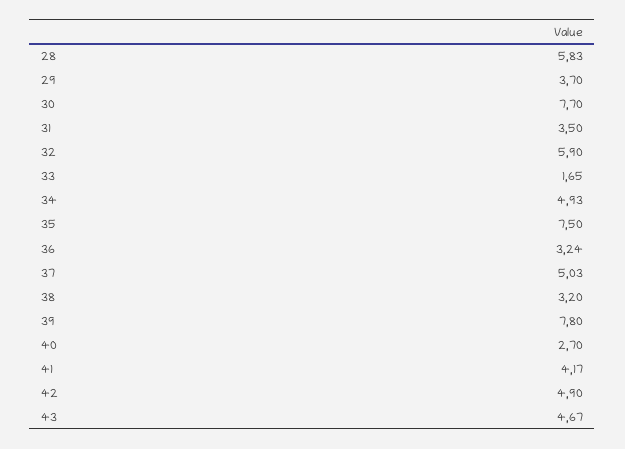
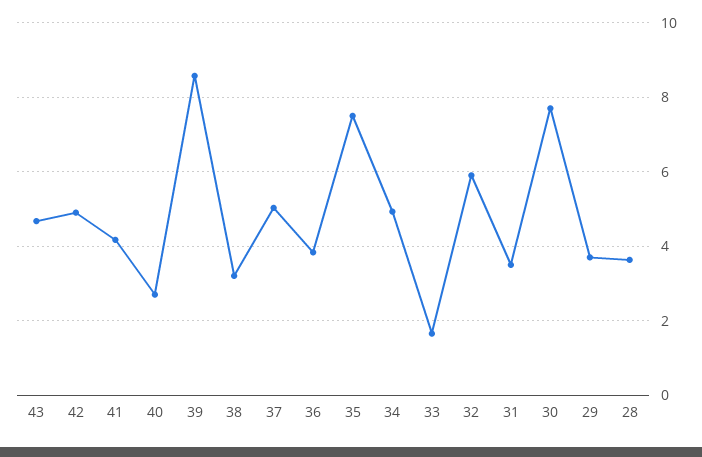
28: 5.83 -> 3.6
36: 3.24 -> 3.8
39: 7.8 -> 8.6

